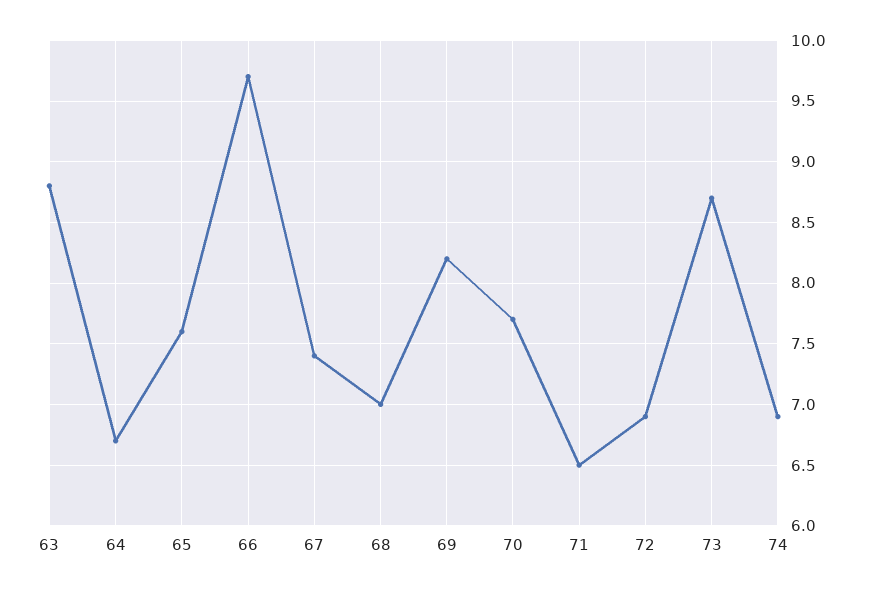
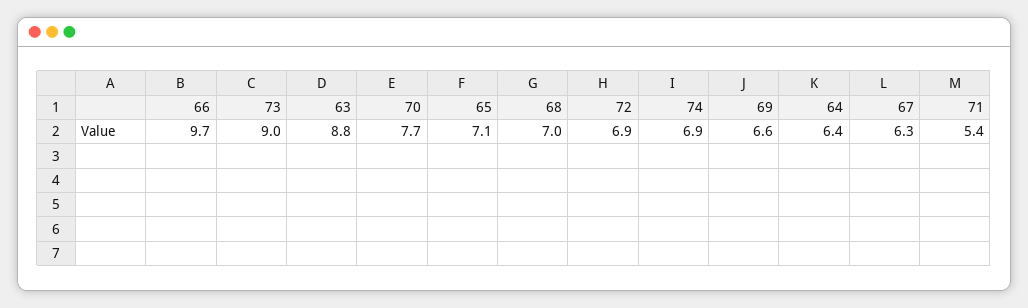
64: 6.7 -> 6.4
65: 7.6 -> 7.1
67: 7.4 -> 6.3
69: 8.2 -> 6.6
71: 6.5 -> 5.4
73: 8.7 -> 9

